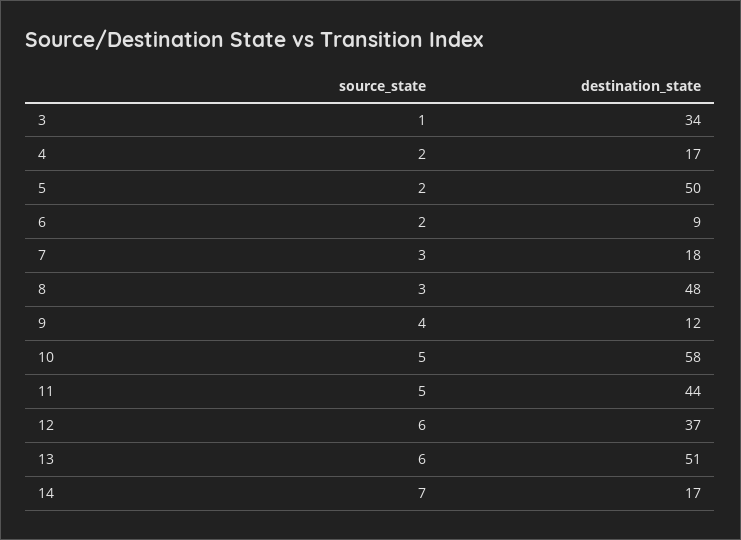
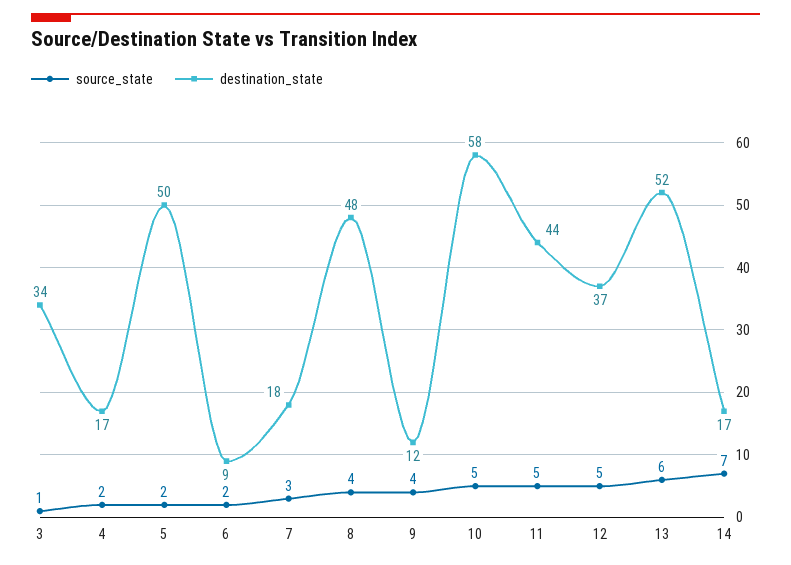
source_state, 8: 3 -> 4
source_state, 12: 6 -> 5
destination_state, 13: 51 -> 52

